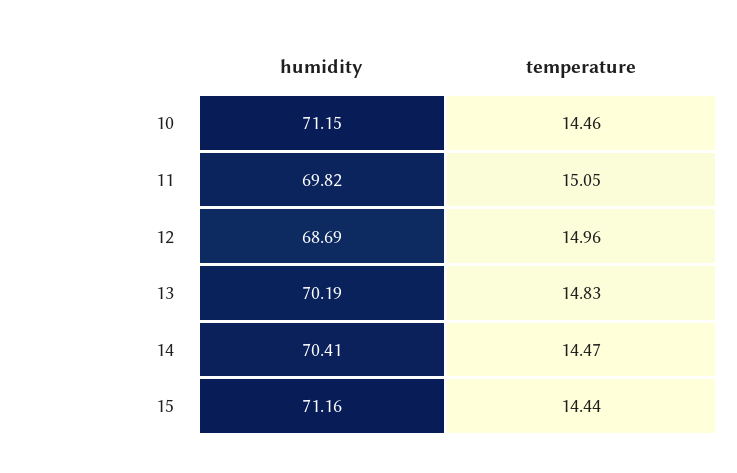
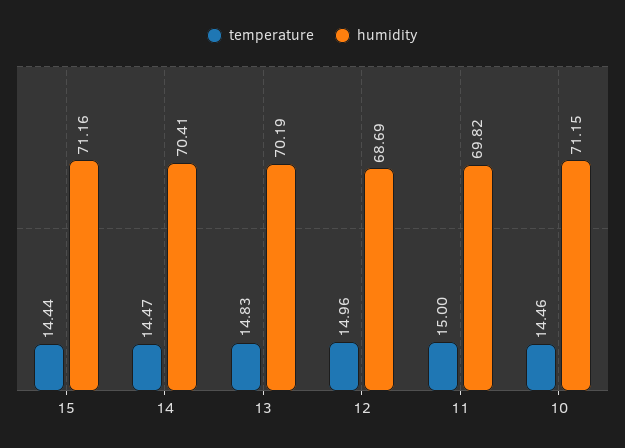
temperature, 11: 15.05 -> 15

